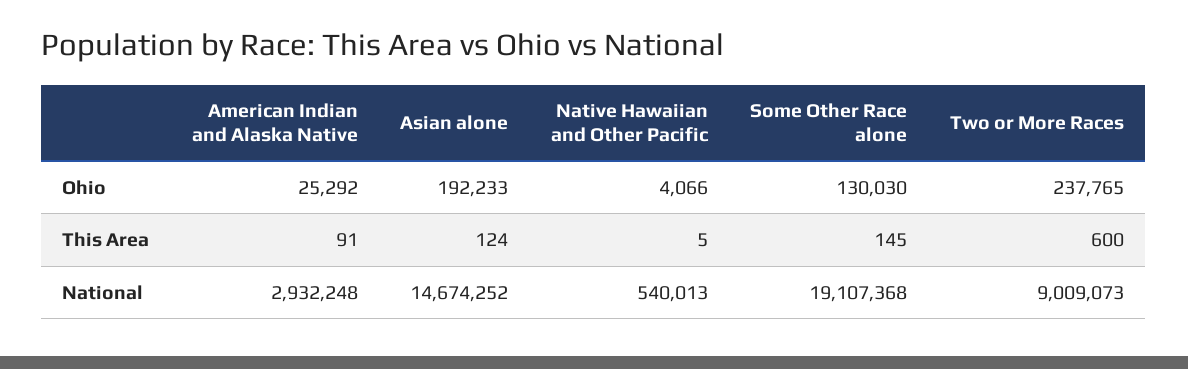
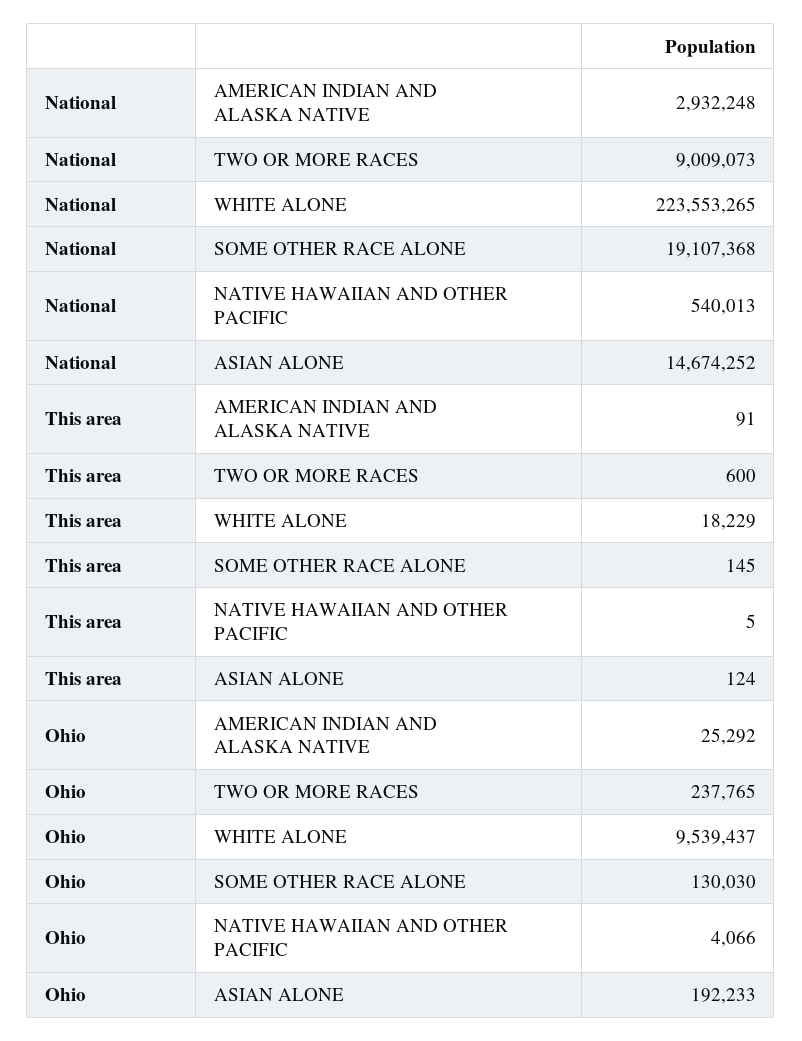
WHITE ALONE, National: none -> 223553265
WHITE ALONE, This Area: none -> 18229
WHITE ALONE, Ohio: none -> 9539437

